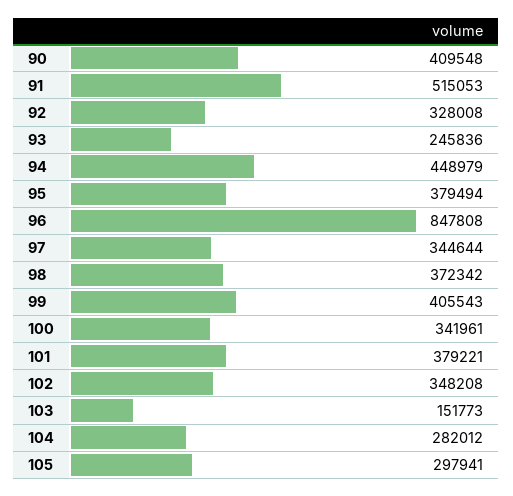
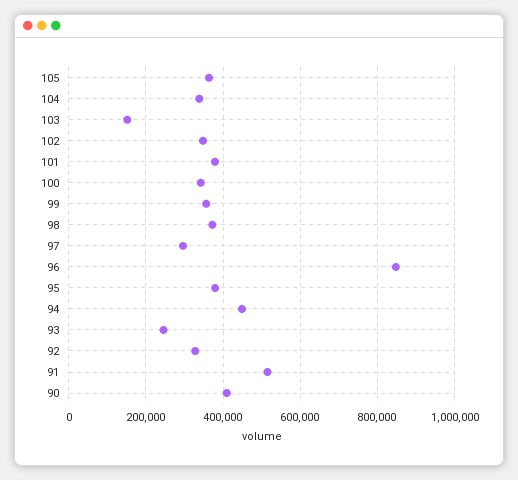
97: 344644 -> 300000
99: 405543 -> 360000
104: 282012 -> 340000
105: 297941 -> 360000

